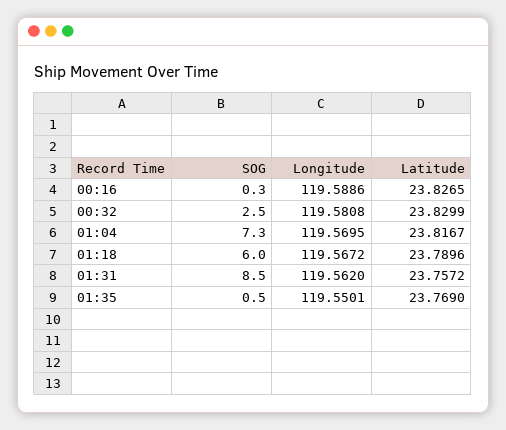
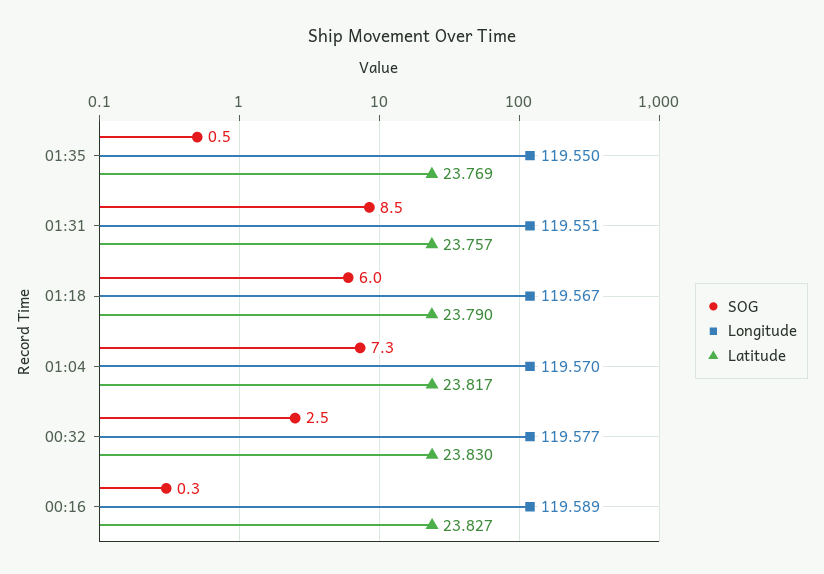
Longitude, 00:32: 119.5808 -> 119.577
Longitude, 01:31: 119.562 -> 119.551

